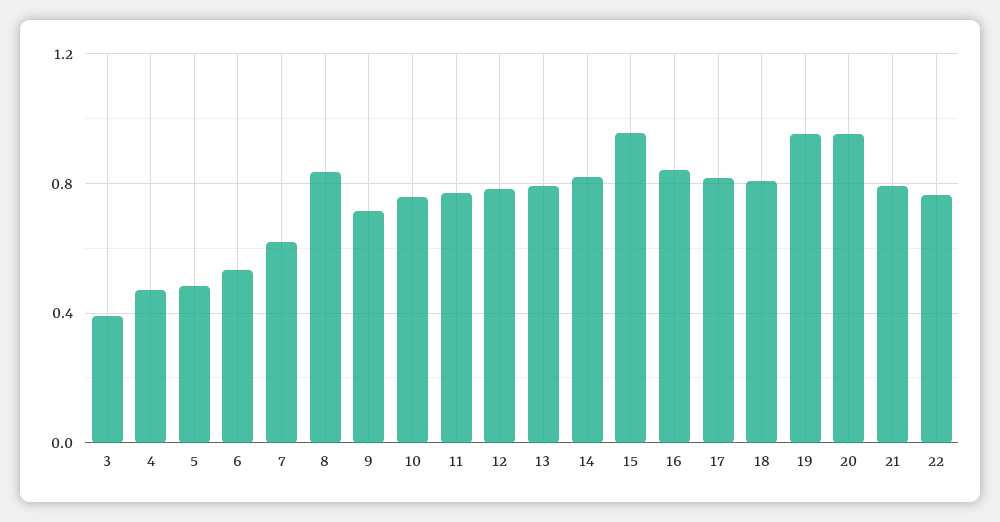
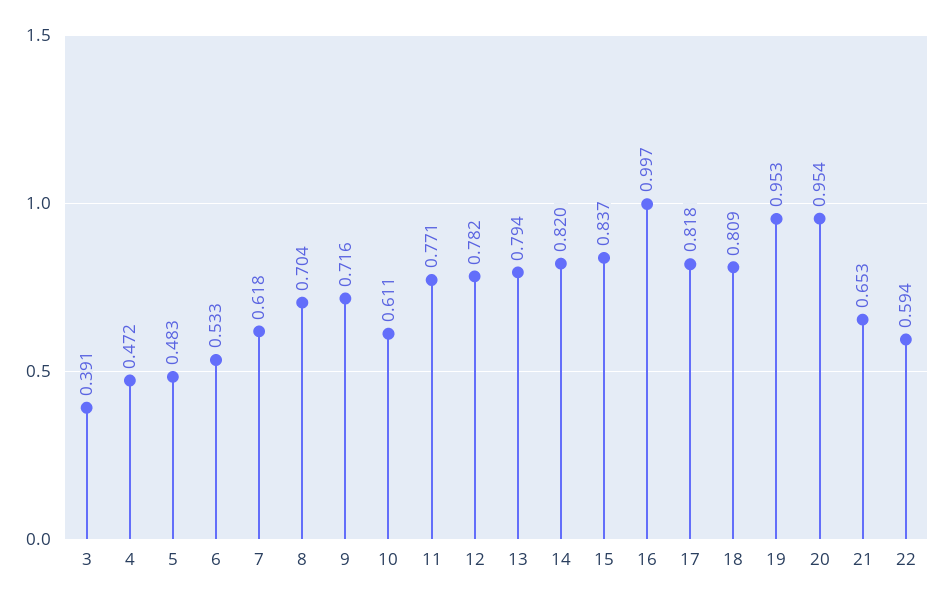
8: 0.85 -> 0.704
10: 0.75 -> 0.611
15: 0.95 -> 0.837
16: 0.85 -> 0.997
21: 0.8 -> 0.653
22: 0.75 -> 0.594

